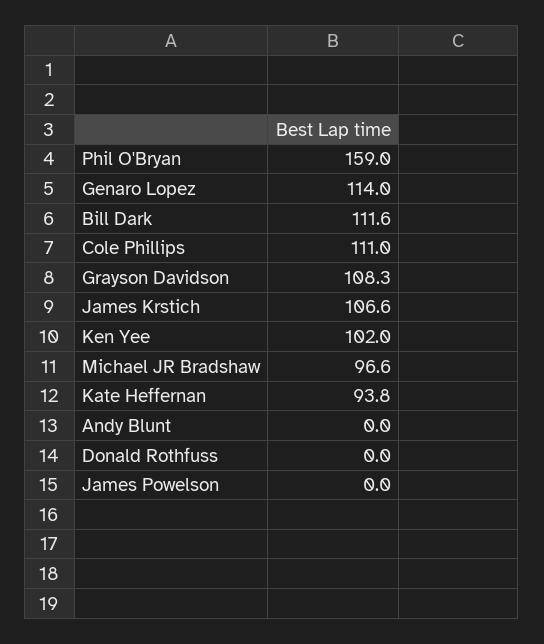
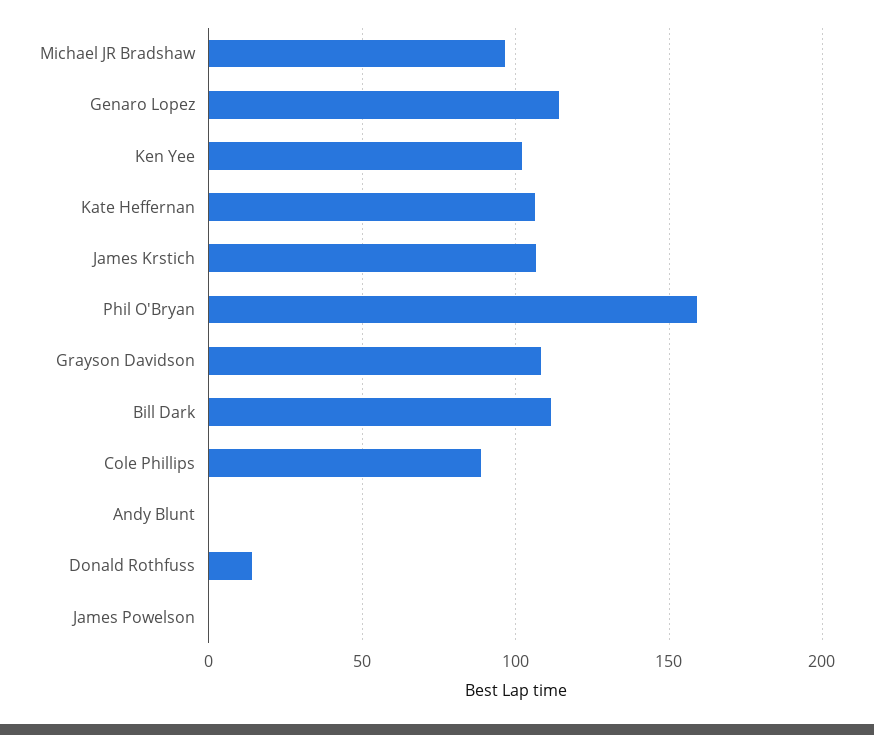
Cole Phillips: 111 -> 90
Kate Heffernan: 93.8 -> 105
Donald Rothfuss: 0 -> 15

